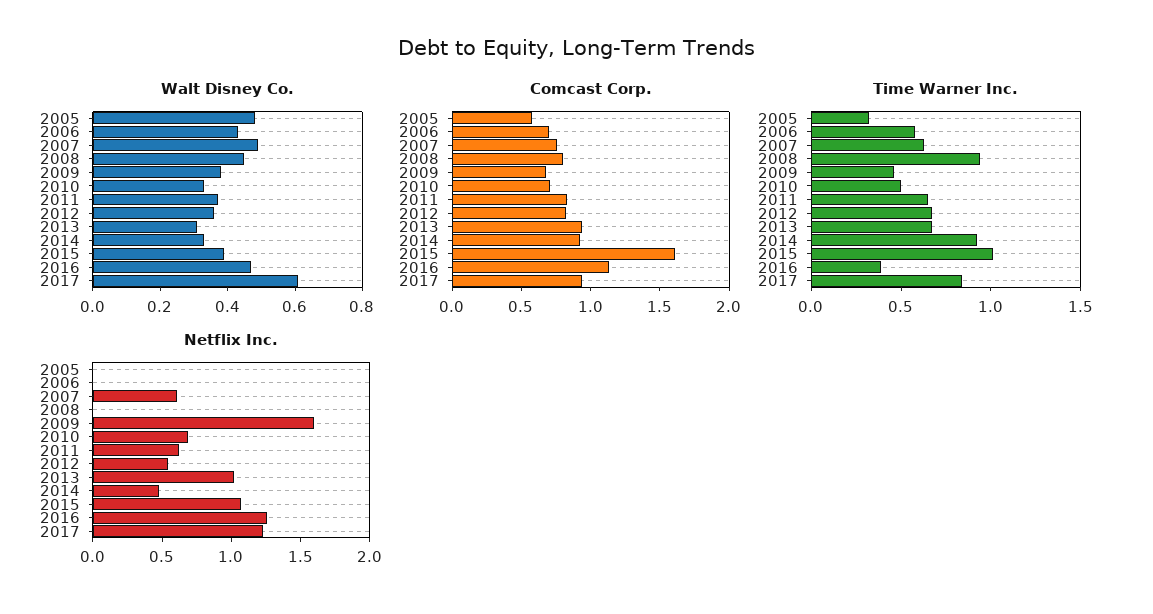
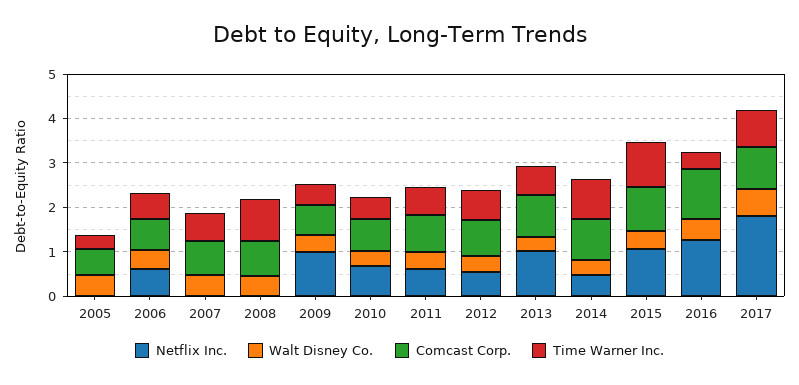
Comcast Corp., 2015: 1.6 -> 1
Netflix Inc., 2006: 0 -> 0.6
Netflix Inc., 2007: 0.6 -> 0
Netflix Inc., 2009: 1.6 -> 1
Netflix Inc., 2017: 1.2 -> 1.8

